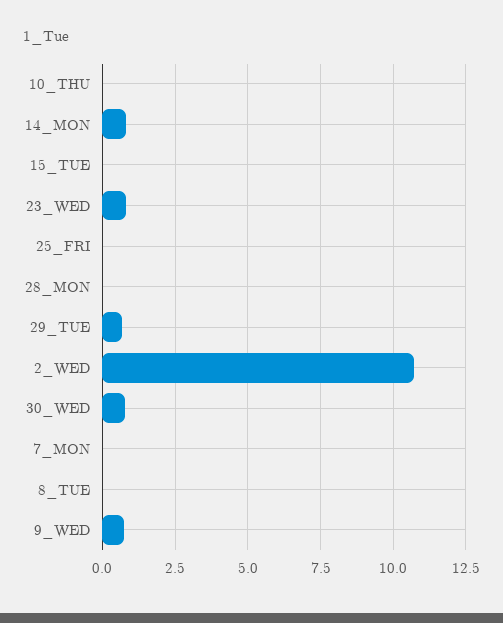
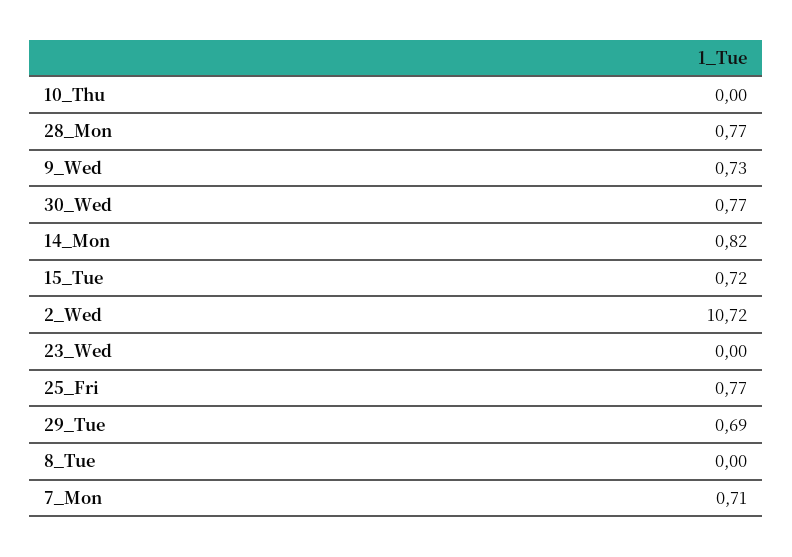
15_TUE: 0 -> 0.72
23_WED: 0.75 -> 0
25_FRI: 0 -> 0.77
28_MON: 0 -> 0.77
7_MON: 0 -> 0.71

